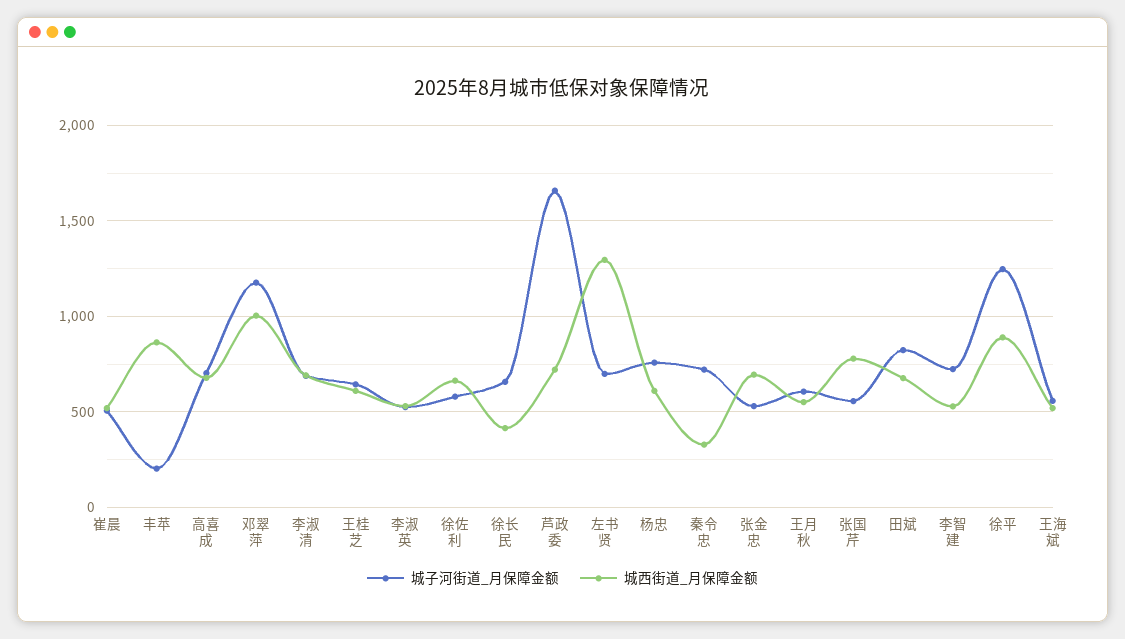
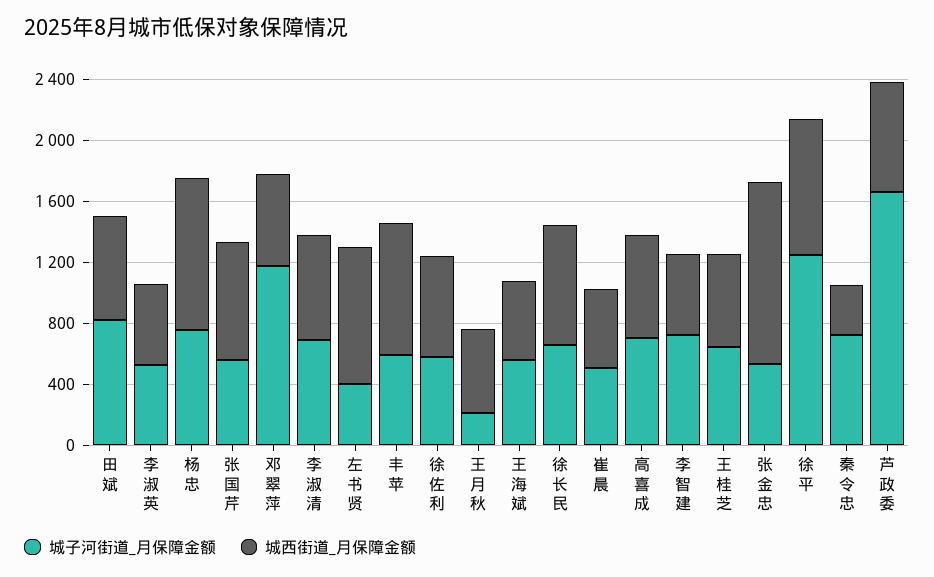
城子河街道_月保障金额, 丰苹: 200 -> 600
城西街道_月保障金额, 邓翠萍: 1000 -> 600
城西街道_月保障金额, 徐长民: 400 -> 800
城子河街道_月保障金额, 左书贤: 700 -> 400
城西街道_月保障金额, 左书贤: 1300 -> 900
城西街道_月保障金额, 杨忠: 600 -> 1000
城西街道_月保障金额, 张金忠: 700 -> 1200
城子河街道_月保障金额, 王月秋: 600 -> 200

